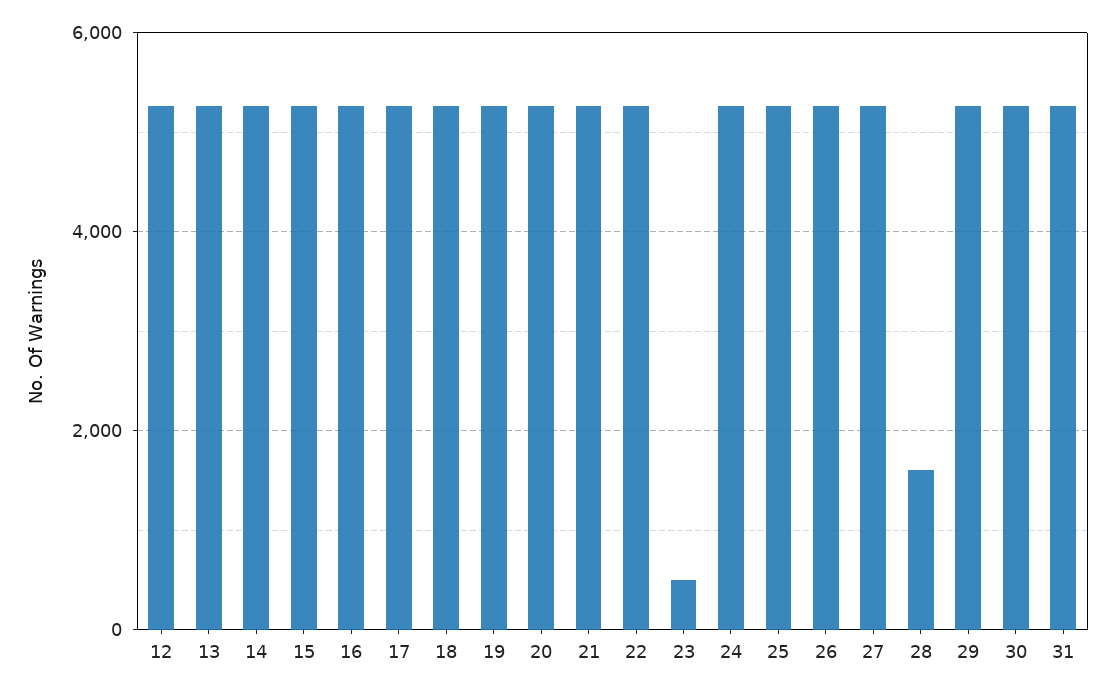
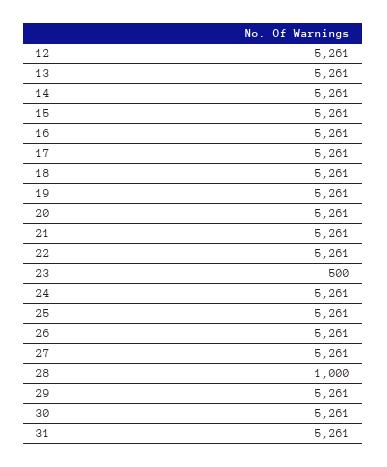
28: 1600 -> 1000

